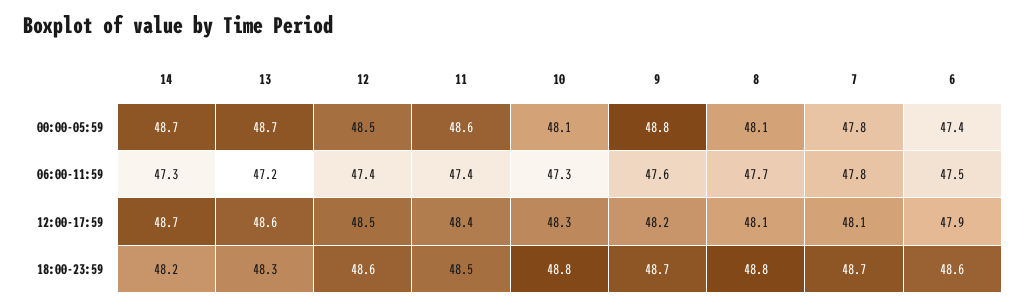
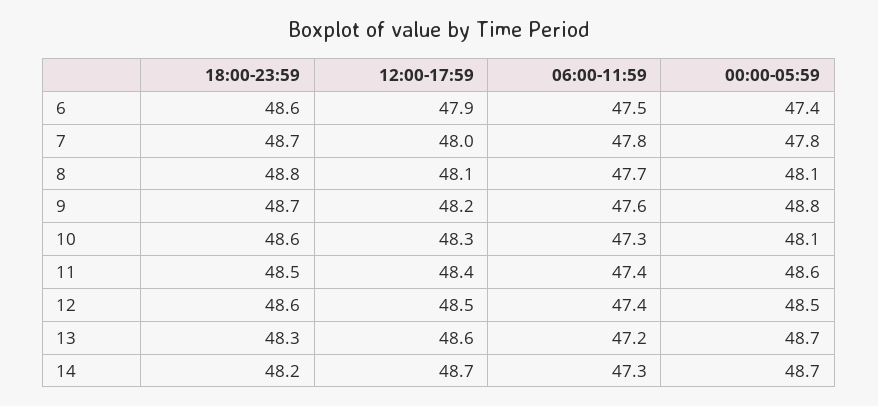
7, 12:00-17:59: 48.1 -> 48
10, 18:00-23:59: 48.8 -> 48.6

